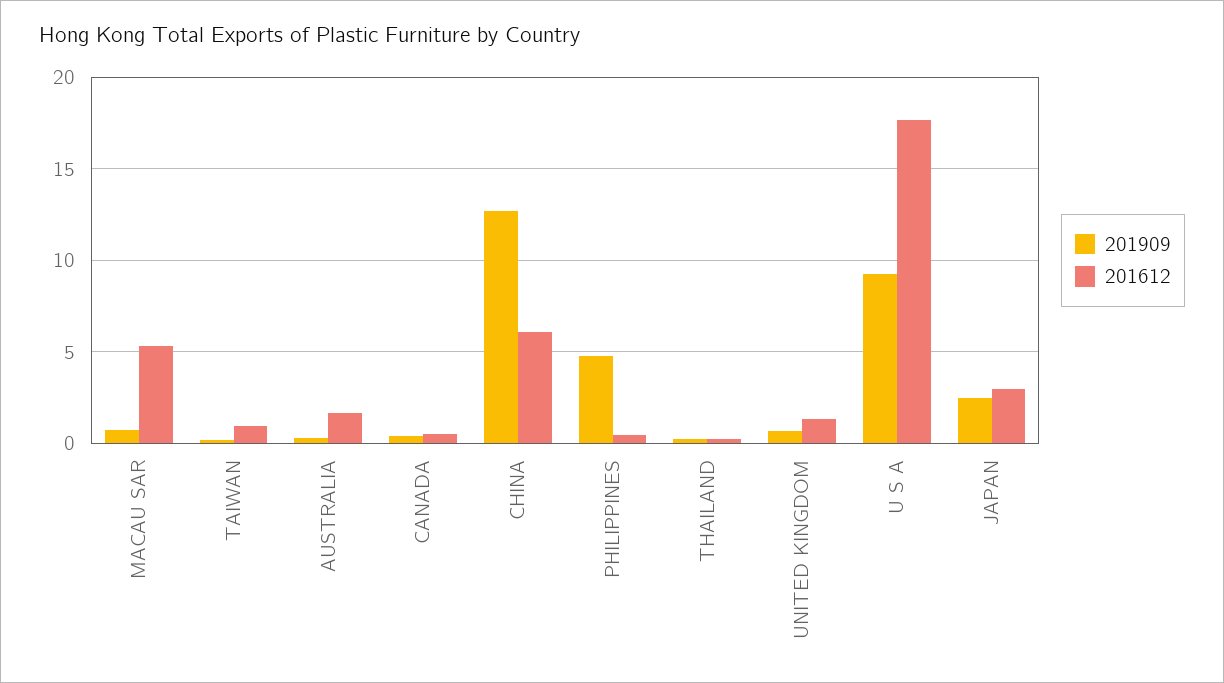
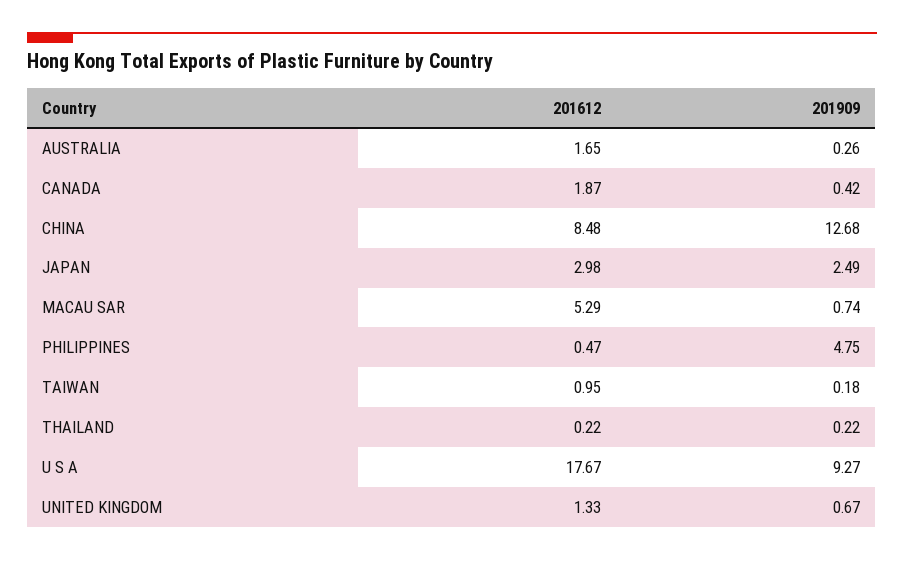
201612, CANADA: 0.5 -> 1.87
201612, CHINA: 6 -> 8.48

